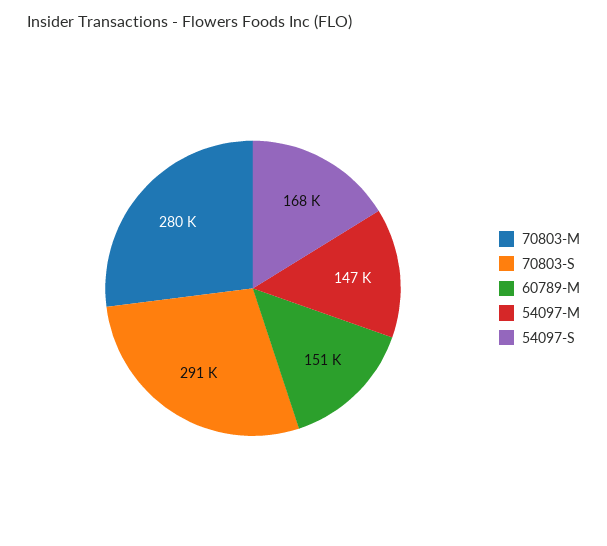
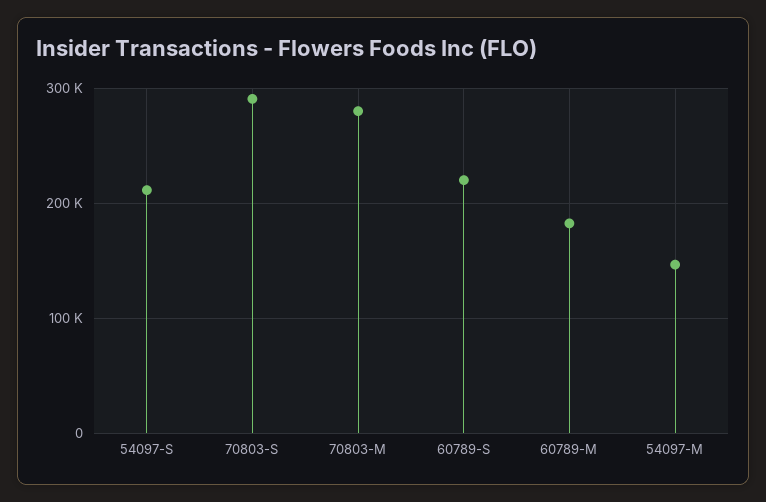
60789-M: 151000 -> 180000
54097-S: 168000 -> 210000
60789-S: none -> 220000

